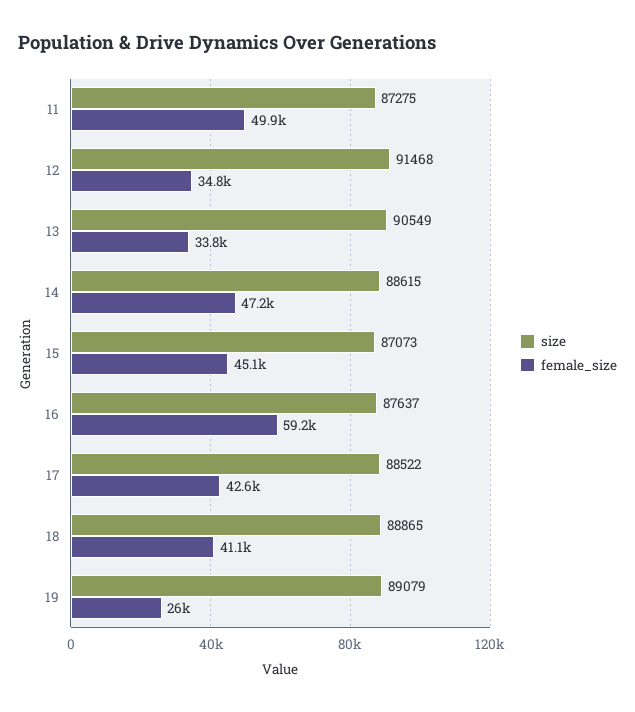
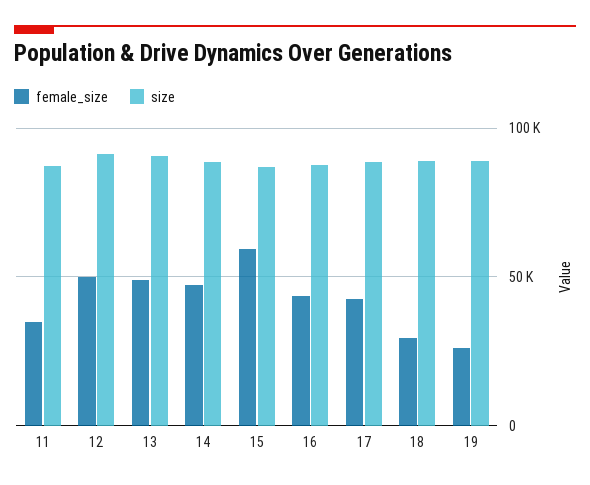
female_size, 11: 49900 -> 35000
female_size, 12: 34800 -> 50000
female_size, 13: 33800 -> 50000
female_size, 15: 45100 -> 60000
female_size, 16: 59200 -> 45000
female_size, 18: 41100 -> 30000

